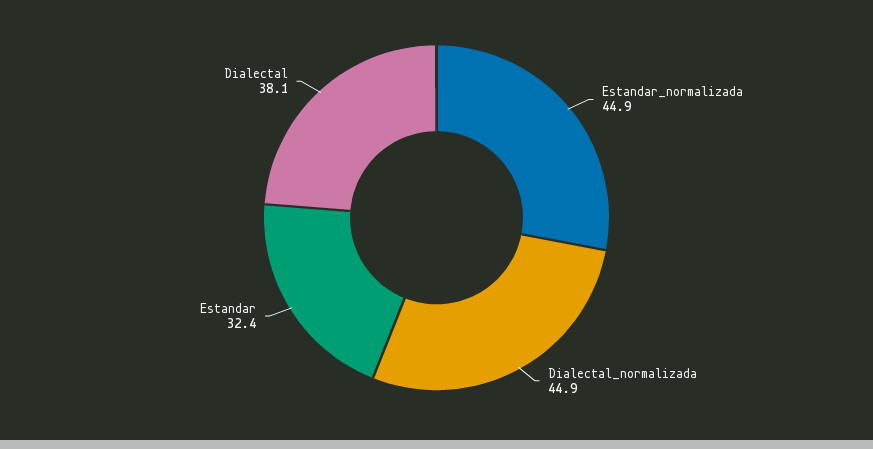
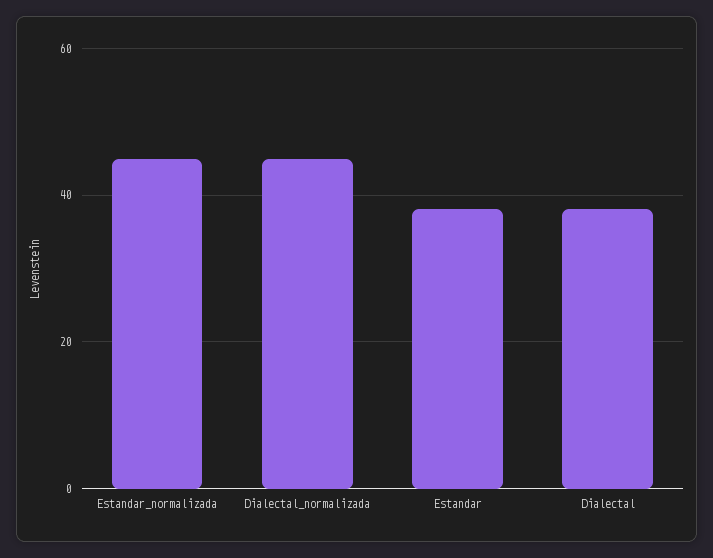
Estandar: 32.4 -> 38

